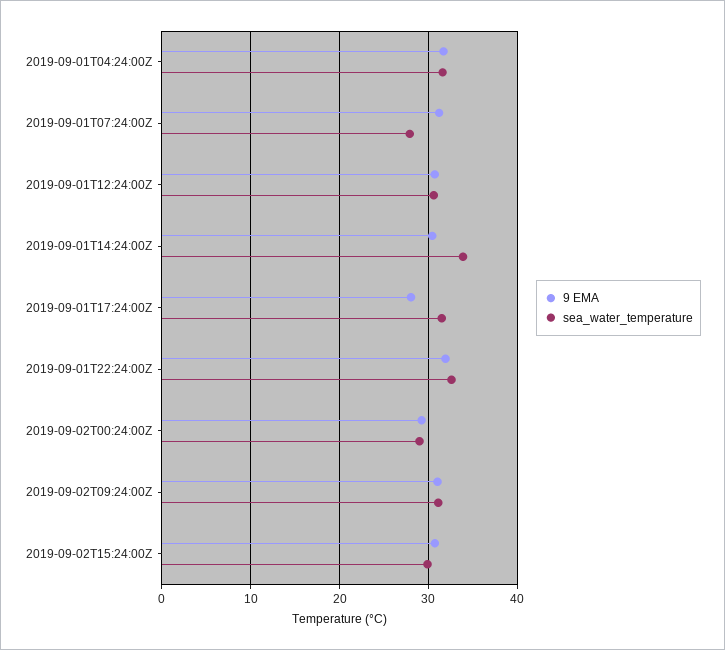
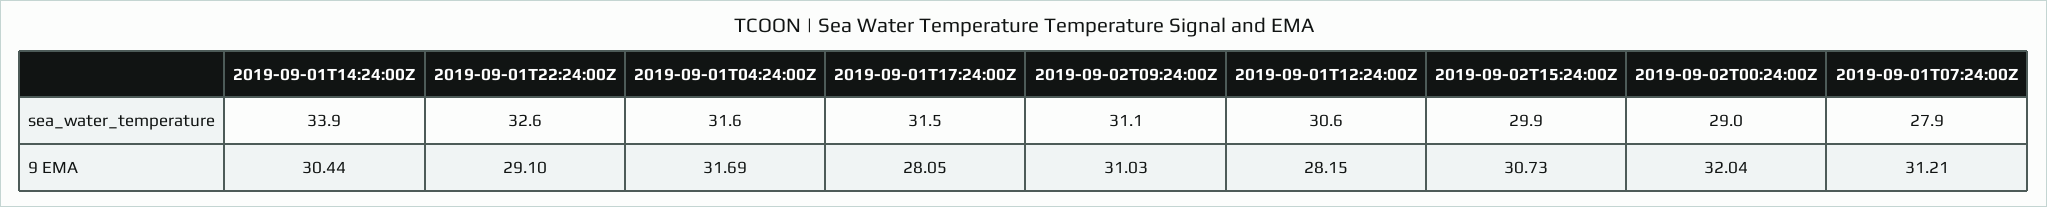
9 EMA, 2019-09-01T12:24:00Z: 31 -> 28.15
9 EMA, 2019-09-01T22:24:00Z: 32 -> 29.1
9 EMA, 2019-09-02T00:24:00Z: 29 -> 32.04

